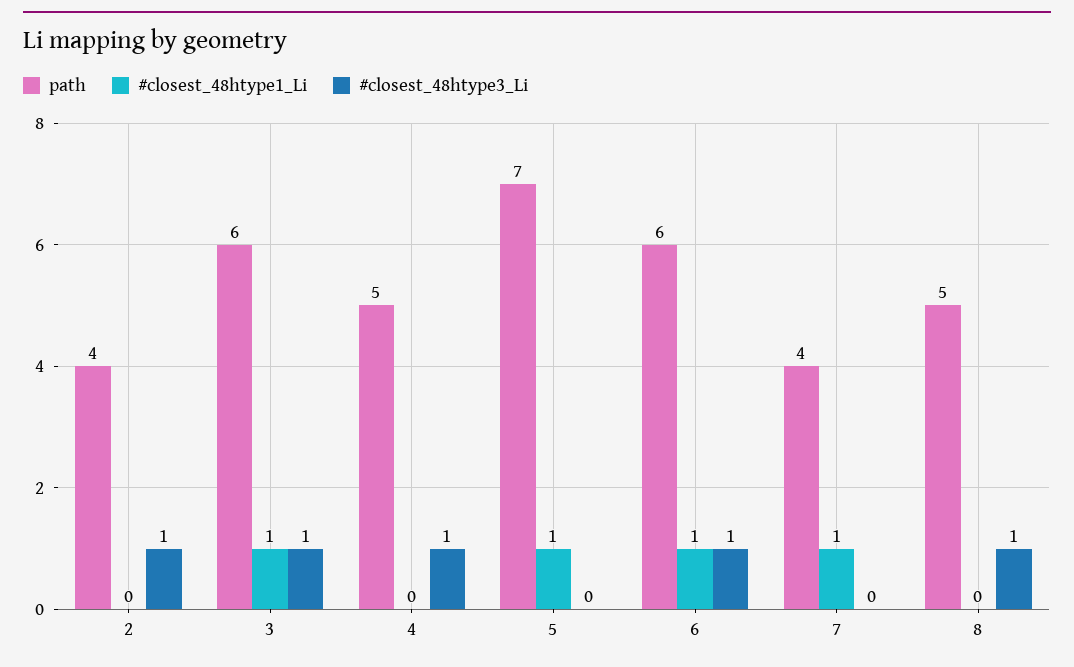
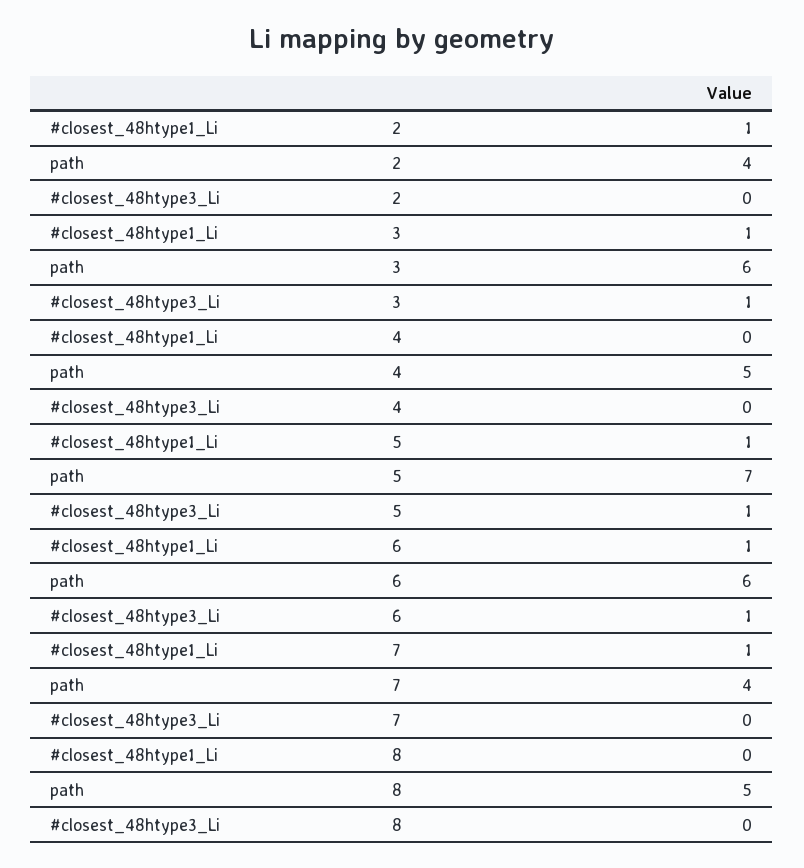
#closest_48htype1_Li, 2: 0 -> 1
#closest_48htype3_Li, 2: 1 -> 0
#closest_48htype3_Li, 4: 1 -> 0
#closest_48htype3_Li, 5: 0 -> 1
#closest_48htype3_Li, 8: 1 -> 0

